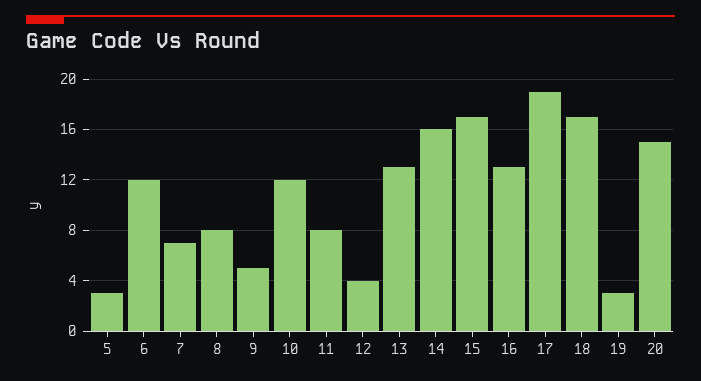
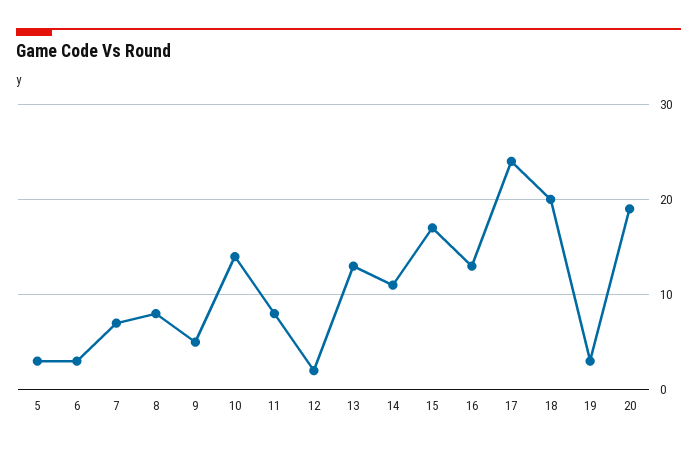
6: 12 -> 3
10: 12 -> 14
12: 4 -> 2
14: 16 -> 11
17: 19 -> 24
18: 17 -> 20
20: 15 -> 19

